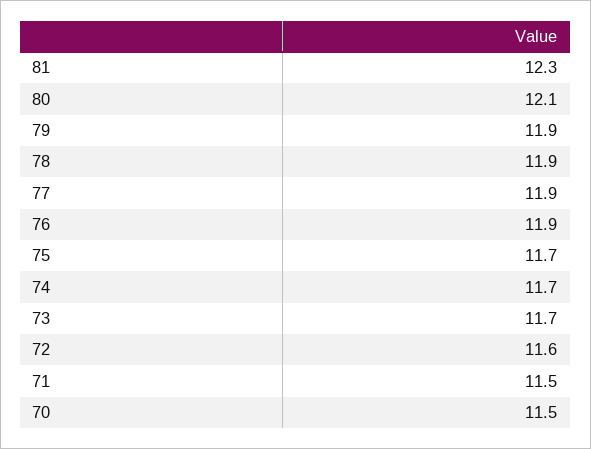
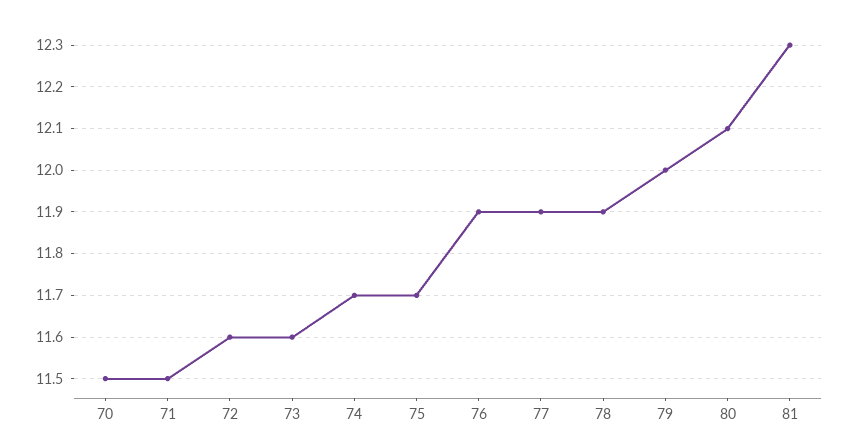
79: 11.9 -> 12
73: 11.7 -> 11.6

